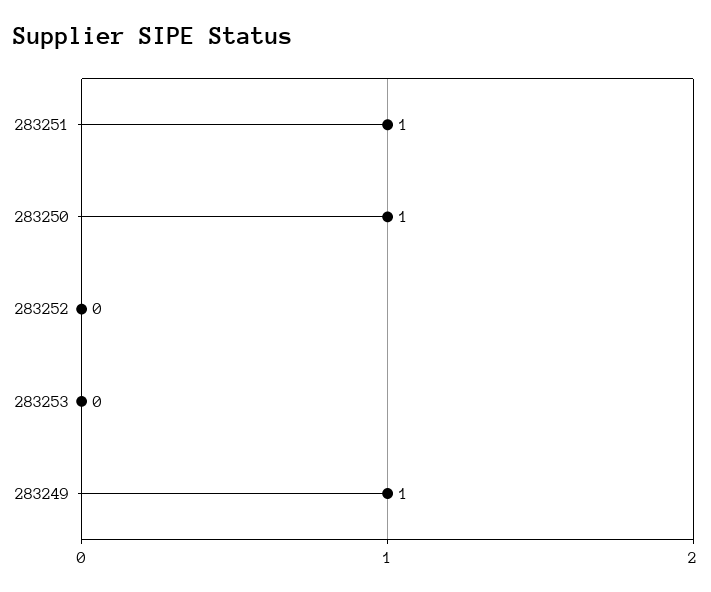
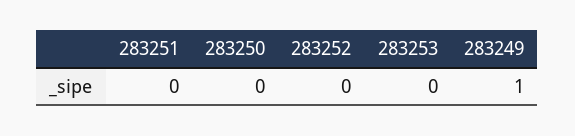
283251: 1 -> 0
283250: 1 -> 0

